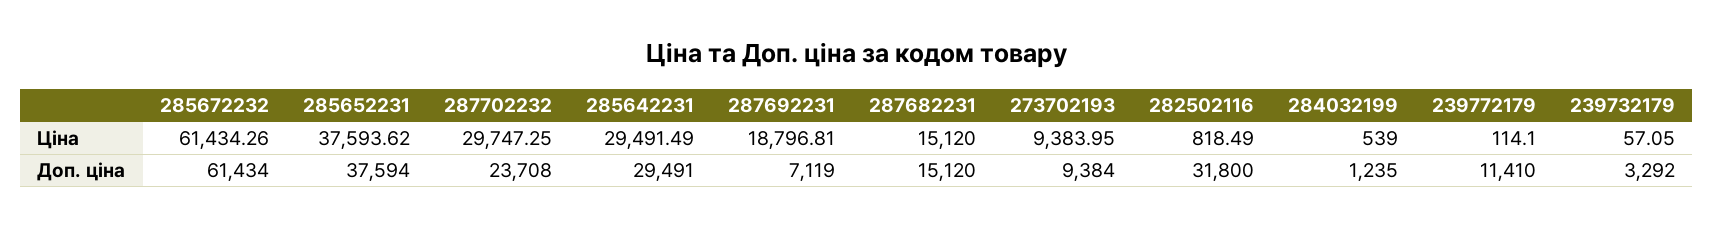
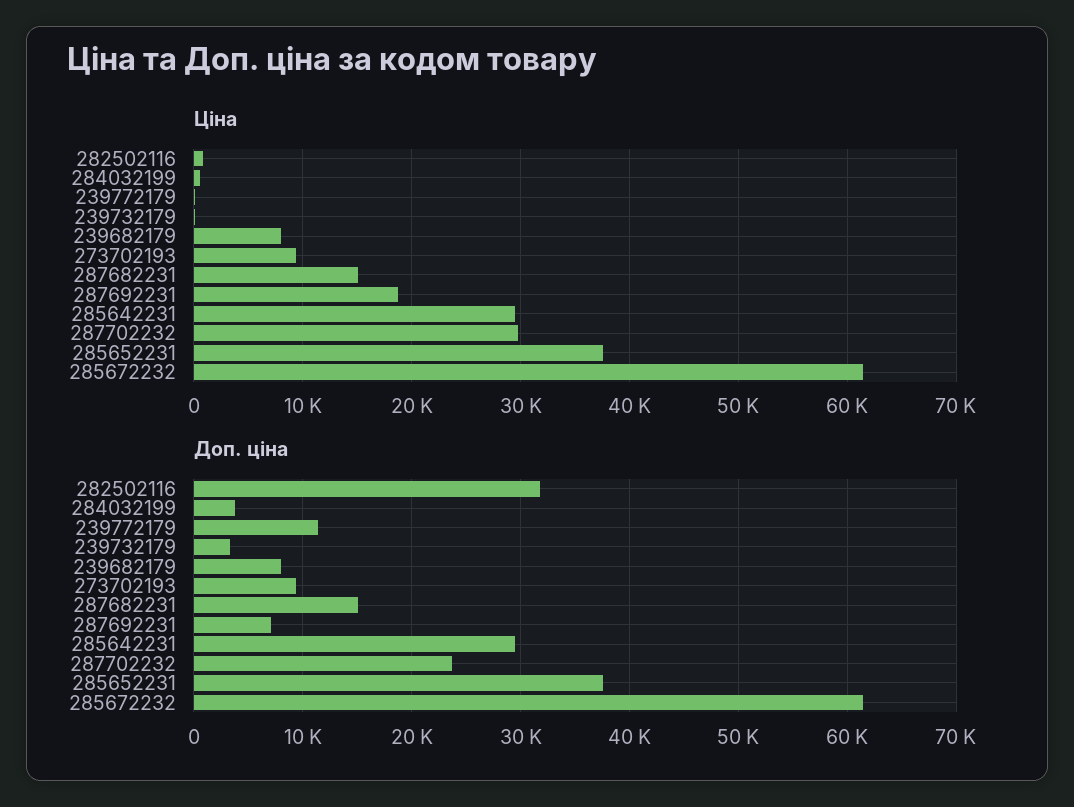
Доп. ціна, 284032199: 1235 -> 4000
Ціна, 239682179: none -> 8000
Доп. ціна, 239682179: none -> 8000

